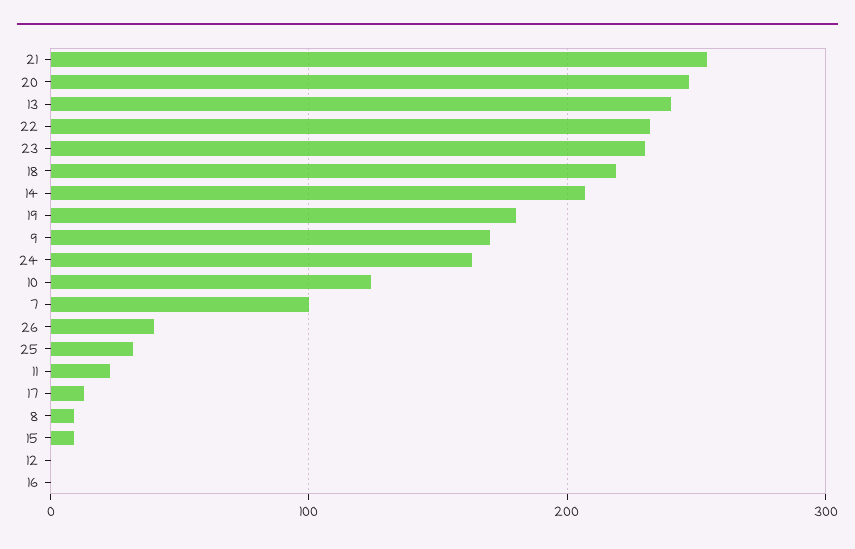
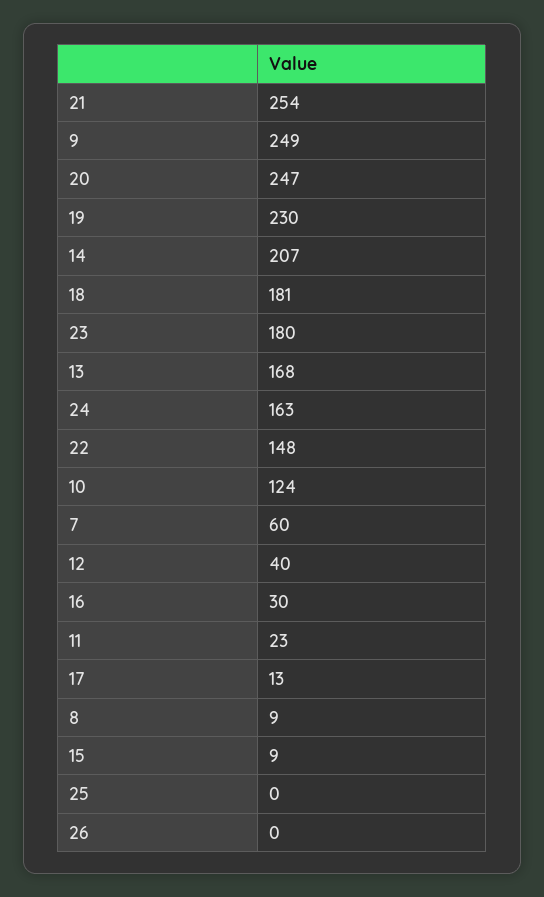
13: 240 -> 168
22: 230 -> 148
23: 230 -> 180
18: 220 -> 181
19: 180 -> 230
9: 170 -> 249
7: 100 -> 60
26: 40 -> 0
25: 30 -> 0
12: 0 -> 40
16: 0 -> 30

